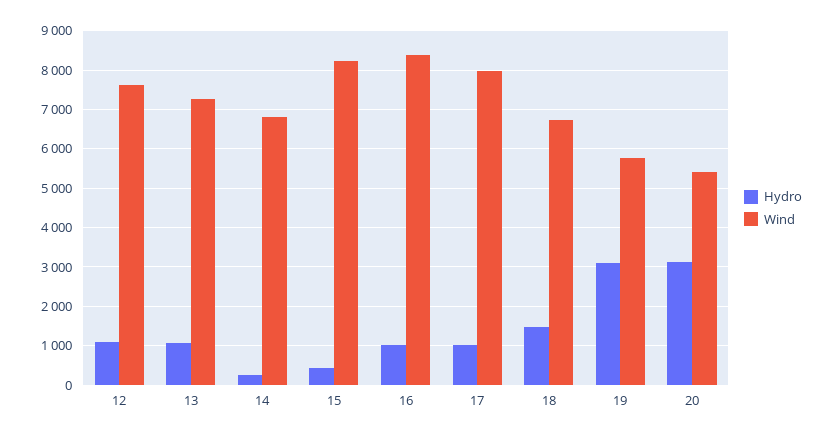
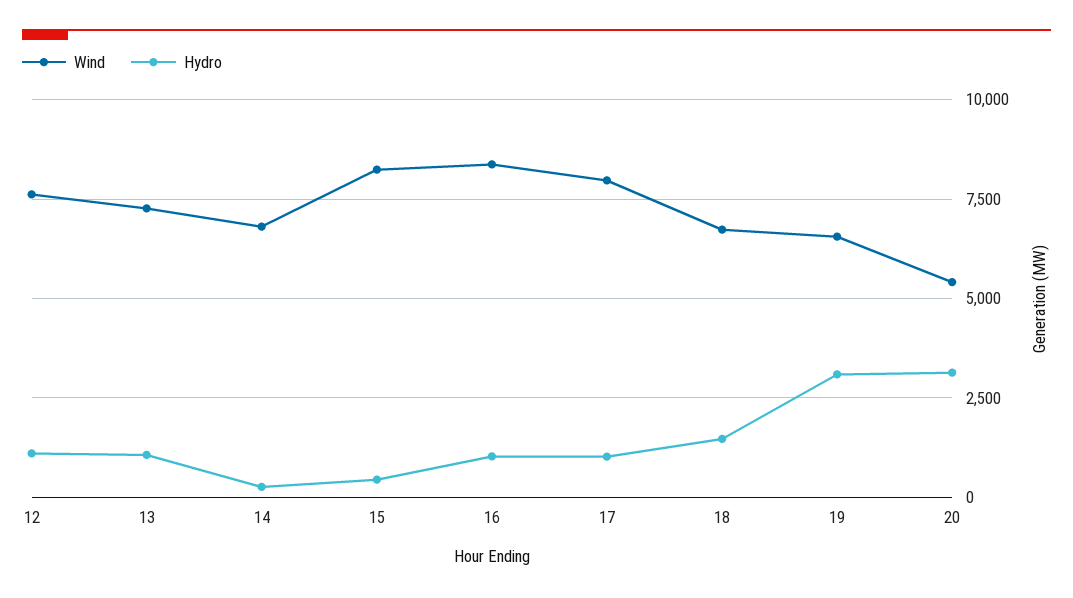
Wind, 19: 5800 -> 6500

